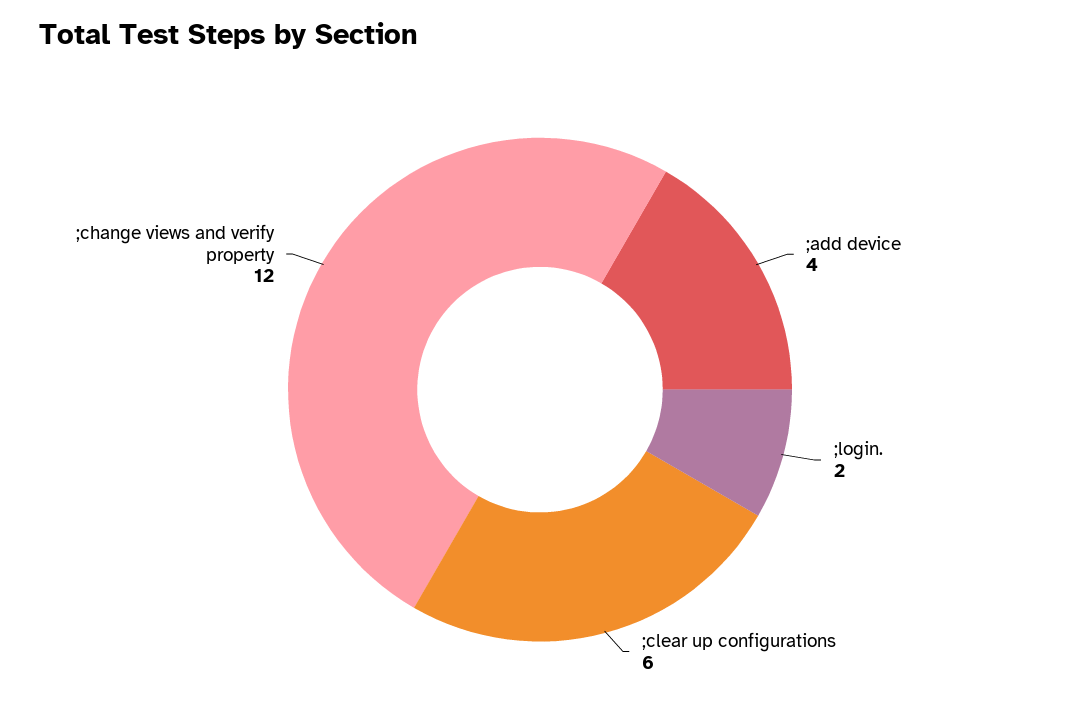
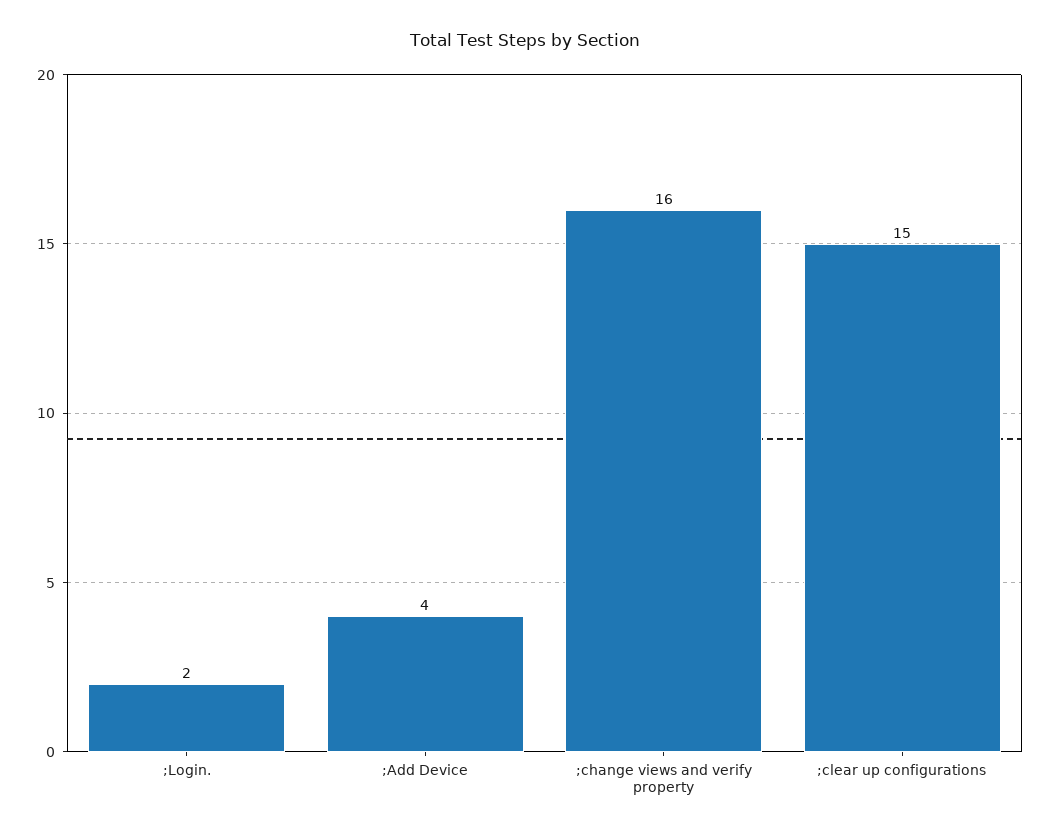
;clear up configurations: 6 -> 15
;change views and verify property: 12 -> 16

